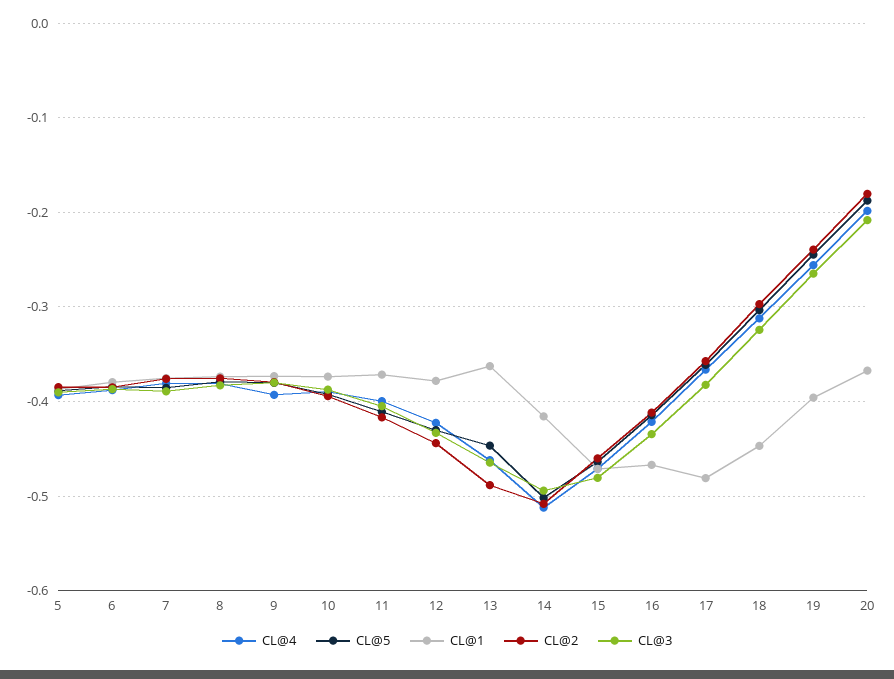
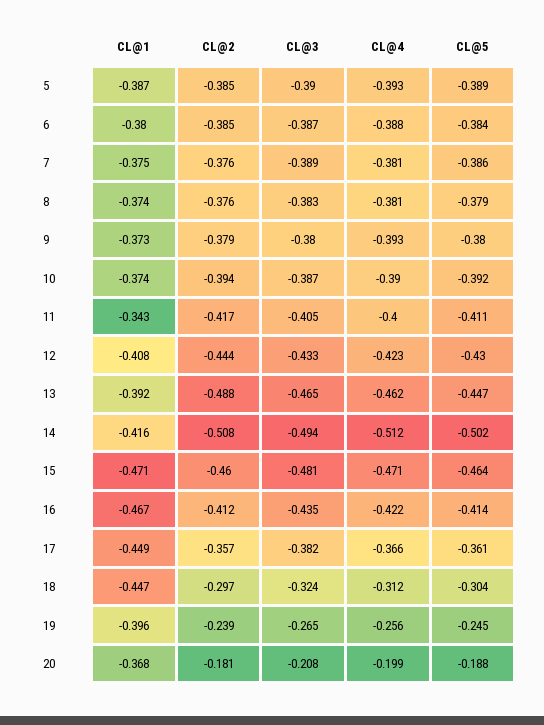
CL@1, 11: -0.37 -> -0.343
CL@1, 12: -0.38 -> -0.408
CL@1, 13: -0.36 -> -0.392
CL@1, 17: -0.48 -> -0.449

